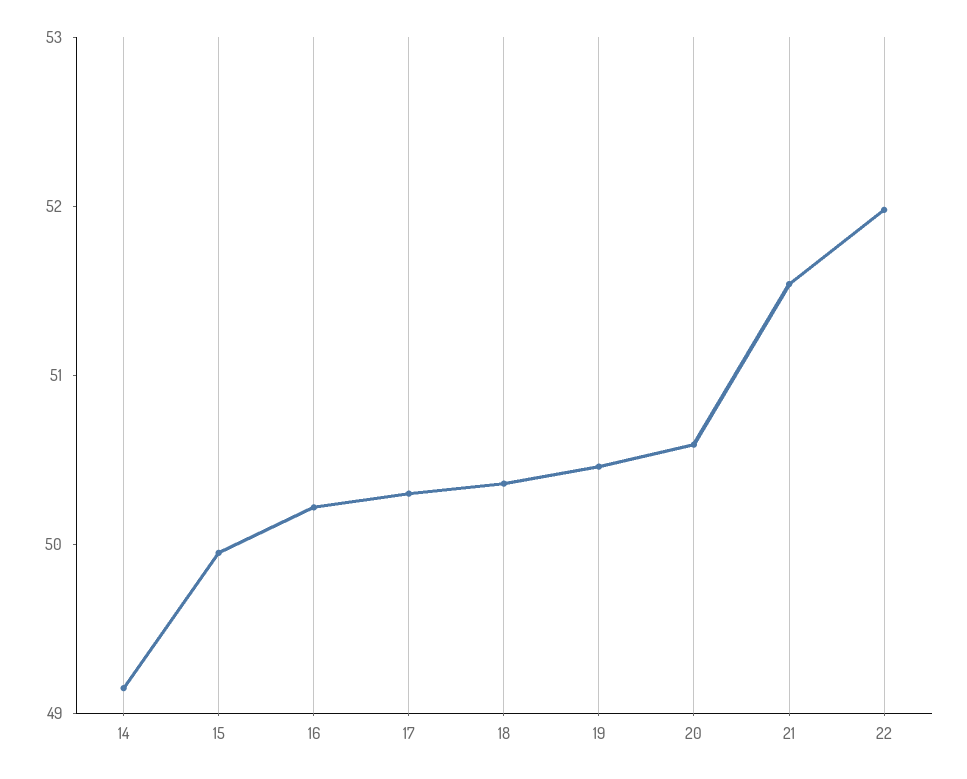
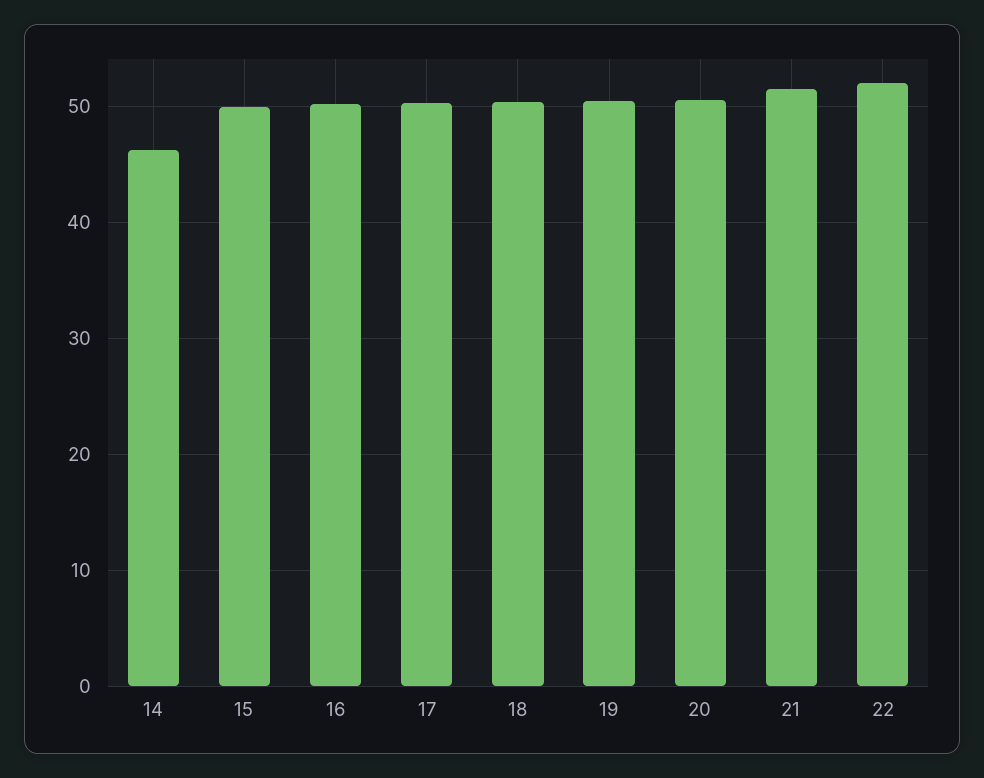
14: 49.2 -> 46

